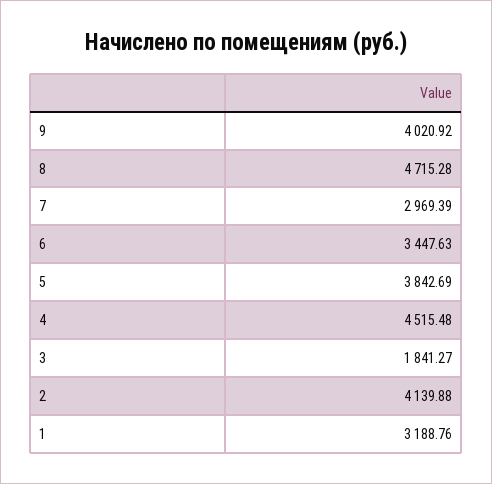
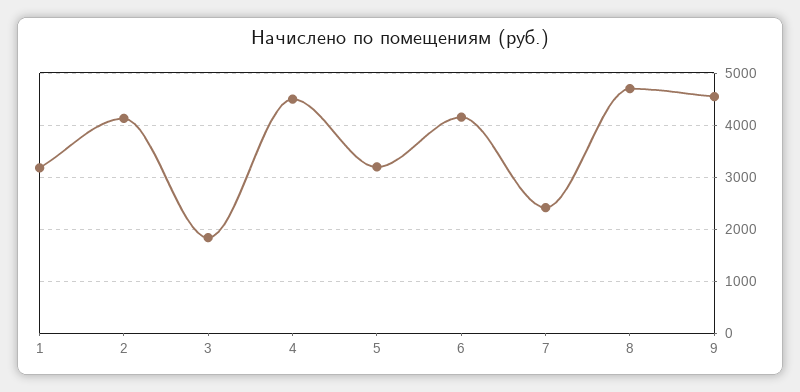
9: 4020.92 -> 4600
7: 2969.39 -> 2400
6: 3447.63 -> 4200
5: 3842.69 -> 3200

